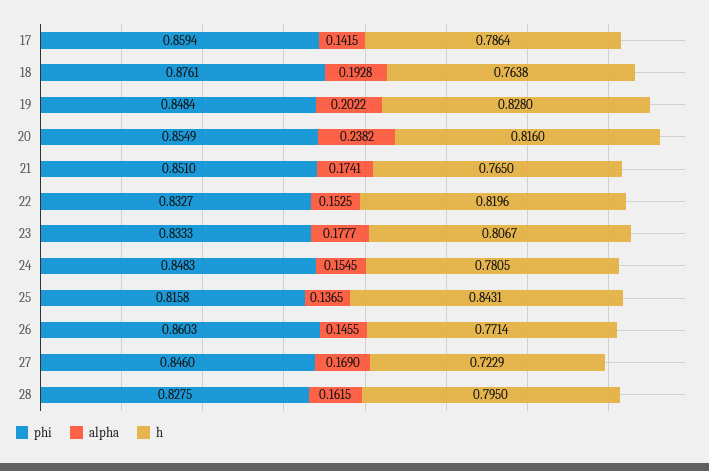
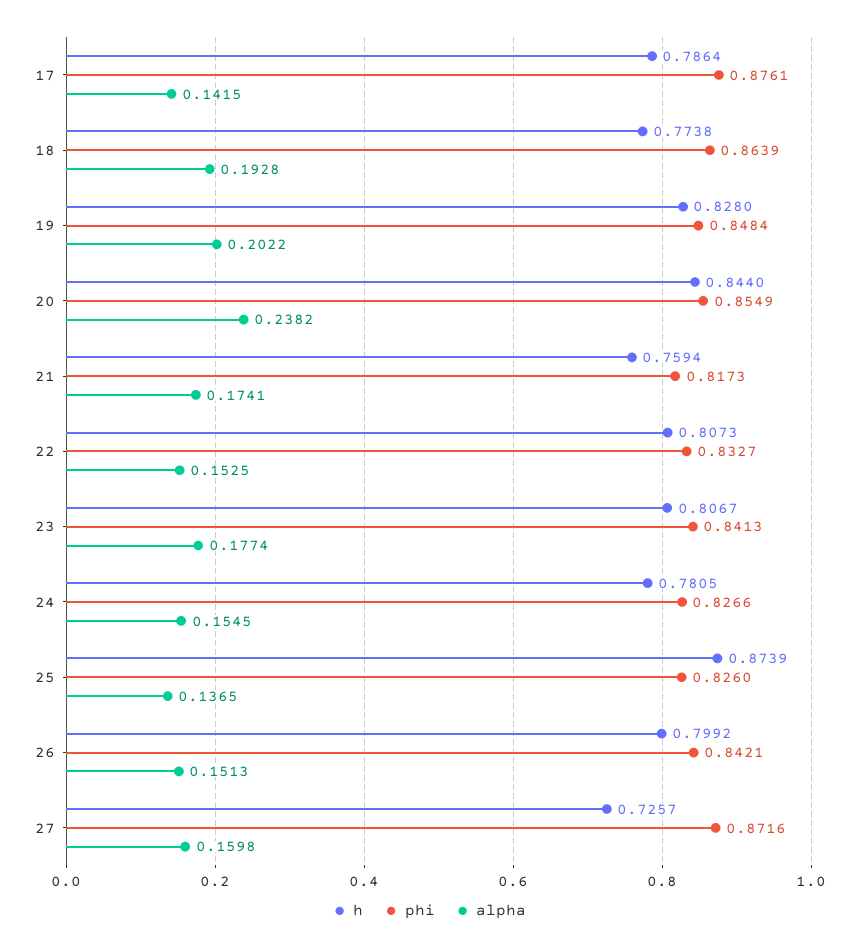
phi, 17: 0.8594 -> 0.8761
phi, 18: 0.8761 -> 0.8639
h, 18: 0.7638 -> 0.7738
h, 20: 0.816 -> 0.844
phi, 21: 0.851 -> 0.8173
h, 21: 0.765 -> 0.7594
h, 22: 0.8196 -> 0.8073
phi, 23: 0.8333 -> 0.8413
alpha, 23: 0.1777 -> 0.1774
phi, 24: 0.8483 -> 0.8266
phi, 25: 0.8158 -> 0.826
h, 25: 0.8431 -> 0.8739
phi, 26: 0.8603 -> 0.8421
alpha, 26: 0.1455 -> 0.1513
h, 26: 0.7714 -> 0.7992
phi, 27: 0.846 -> 0.8716
alpha, 27: 0.169 -> 0.1598
h, 27: 0.7229 -> 0.7257
phi, 28: 0.8275 -> none
alpha, 28: 0.1615 -> none
h, 28: 0.795 -> none

